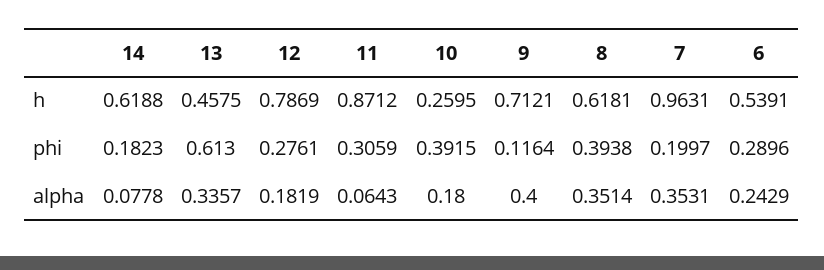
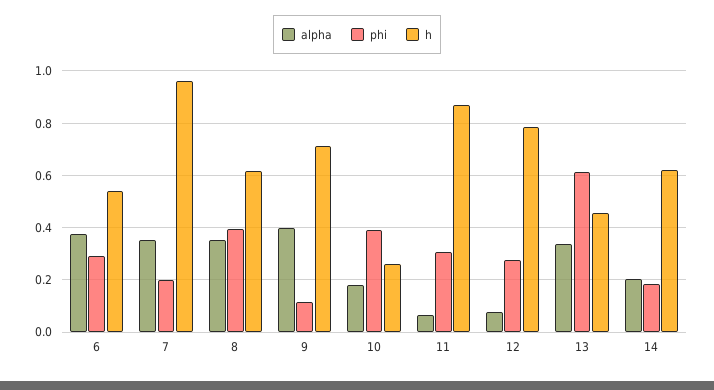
alpha, 14: 0.0778 -> 0.2
alpha, 12: 0.1819 -> 0.075
alpha, 6: 0.2429 -> 0.375

